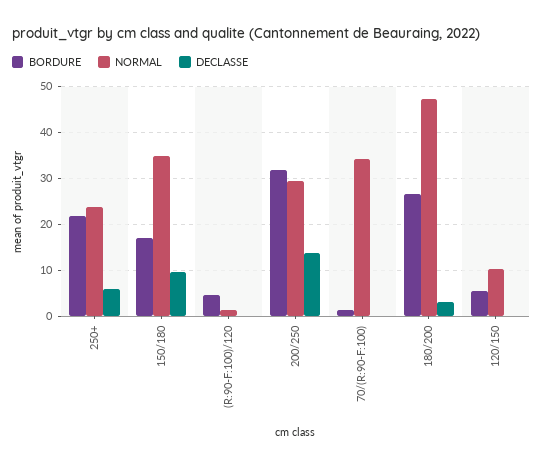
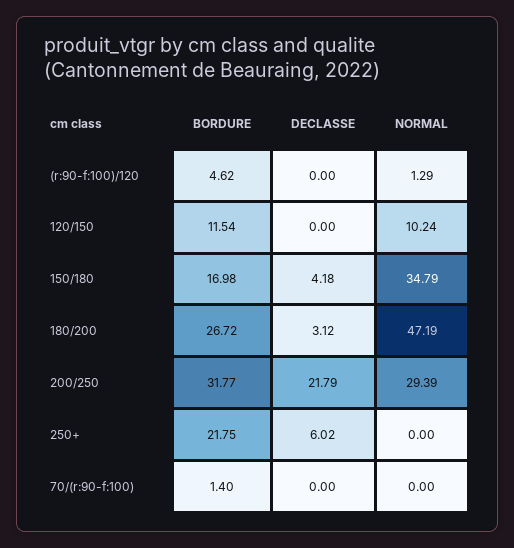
NORMAL, 250+: 24 -> 0
DECLASSE, 150/180: 10 -> 4.18
DECLASSE, 200/250: 14 -> 21.79
NORMAL, 70/(R:90-F:100): 34 -> 0
BORDURE, 120/150: 6 -> 11.54

